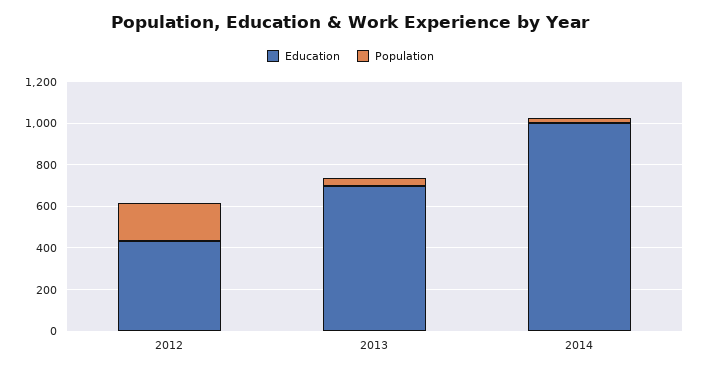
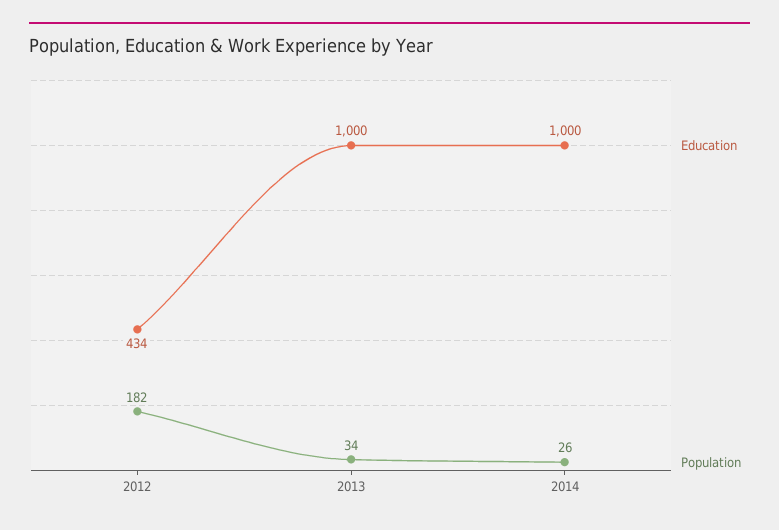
Education, 2013: 700 -> 1000

